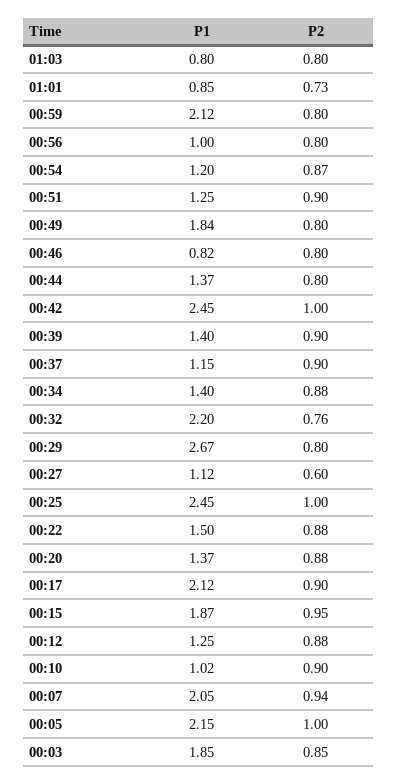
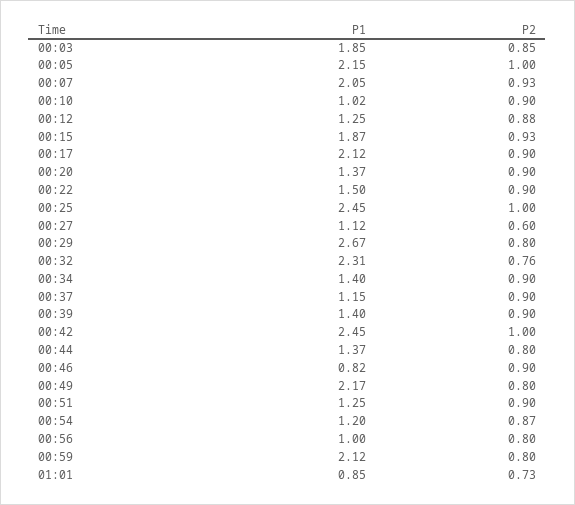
P1, 01:03: 0.8 -> none
P2, 01:03: 0.8 -> none
P1, 00:49: 1.84 -> 2.17
P2, 00:46: 0.8 -> 0.9
P2, 00:34: 0.88 -> 0.9
P1, 00:32: 2.2 -> 2.31
P2, 00:22: 0.88 -> 0.9
P2, 00:20: 0.88 -> 0.9
P2, 00:15: 0.95 -> 0.93
P2, 00:07: 0.94 -> 0.93

